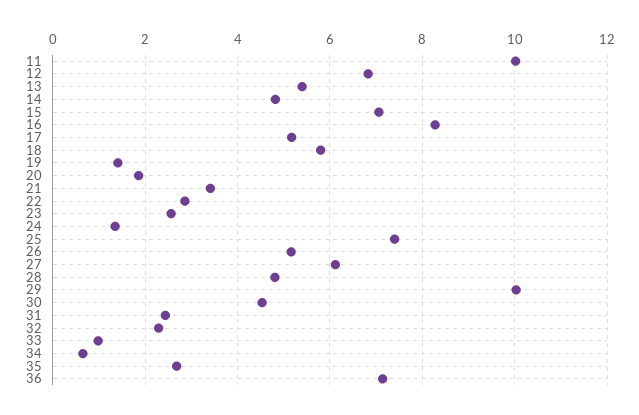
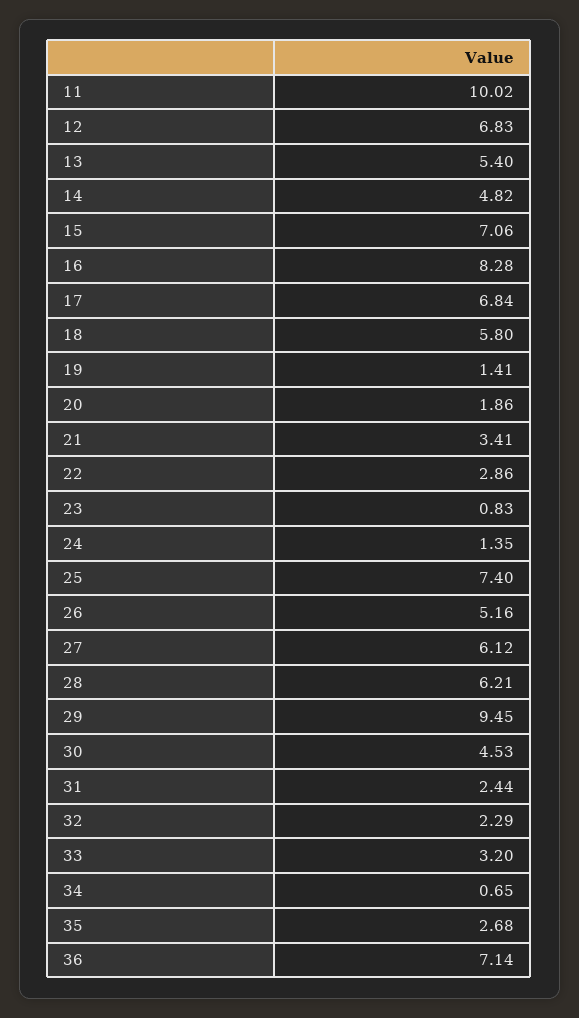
17: 5.2 -> 6.84
23: 2.6 -> 0.83
28: 4.8 -> 6.21
29: 10 -> 9.45
33: 1 -> 3.2

